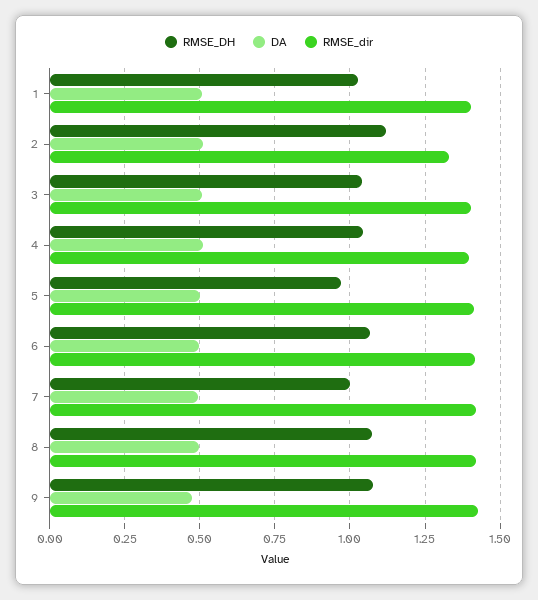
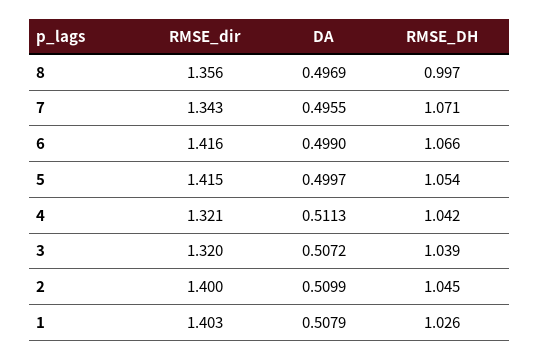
RMSE_DH, 2: 1.125 -> 1.045
RMSE_dir, 2: 1.325 -> 1.4
RMSE_dir, 3: 1.4 -> 1.32
RMSE_dir, 4: 1.4 -> 1.321
RMSE_DH, 5: 0.975 -> 1.054
RMSE_DH, 7: 1 -> 1.071
RMSE_dir, 7: 1.425 -> 1.343
RMSE_DH, 8: 1.075 -> 0.997
RMSE_dir, 8: 1.425 -> 1.356
RMSE_DH, 9: 1.075 -> none
DA, 9: 0.475 -> none
RMSE_dir, 9: 1.425 -> none

